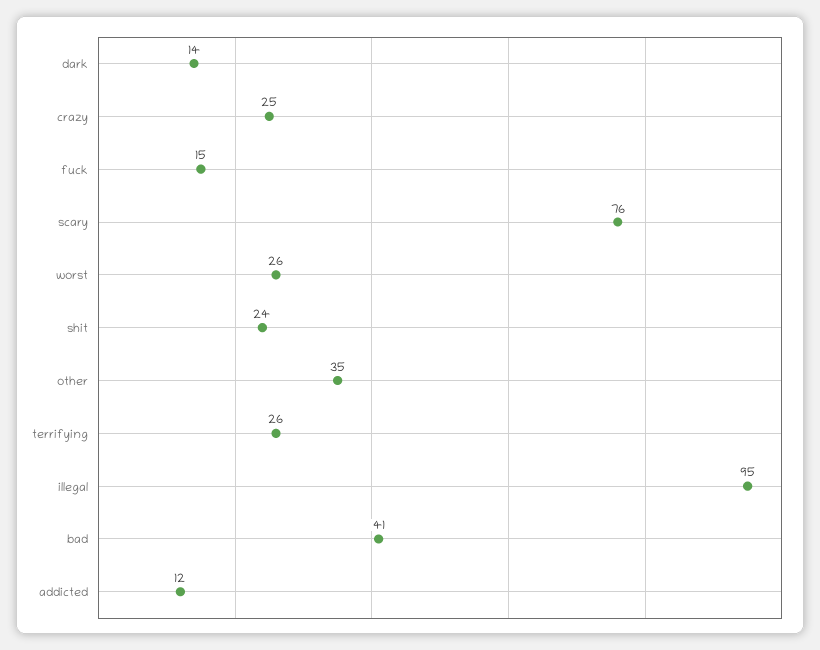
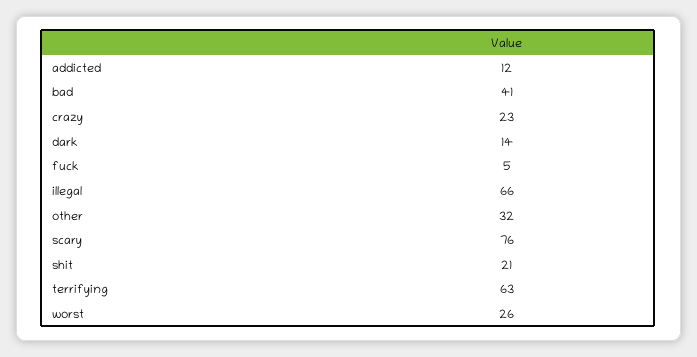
crazy: 25 -> 23
fuck: 15 -> 5
shit: 24 -> 21
other: 35 -> 32
terrifying: 26 -> 63
illegal: 95 -> 66

